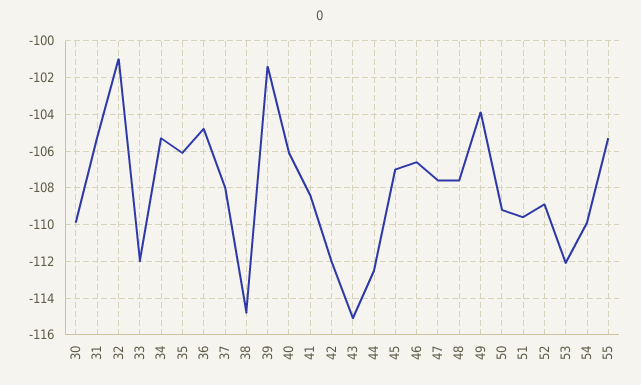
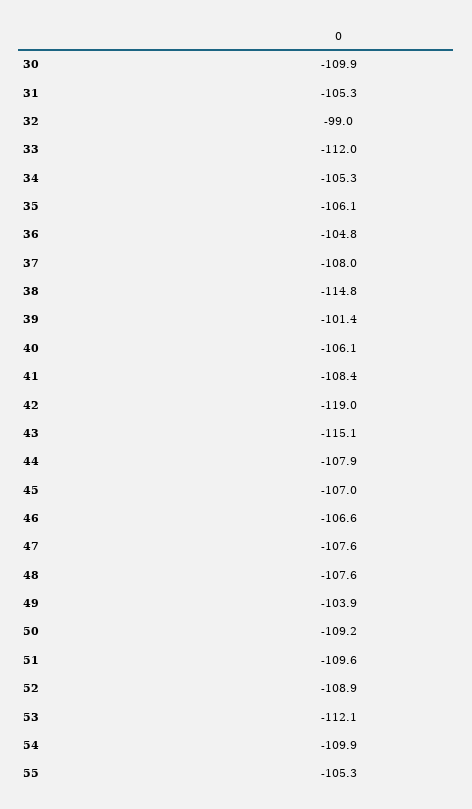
32: -101 -> -99
42: -112 -> -119
44: -112.5 -> -107.9

